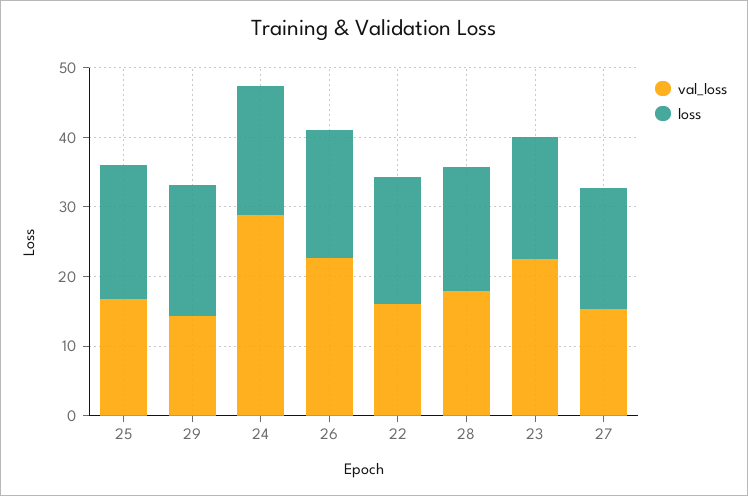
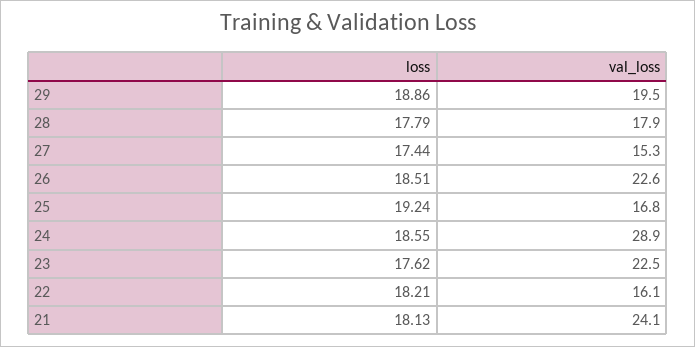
val_loss, 29: 14 -> 19.5
loss, 21: none -> 18.13
val_loss, 21: none -> 24.1

